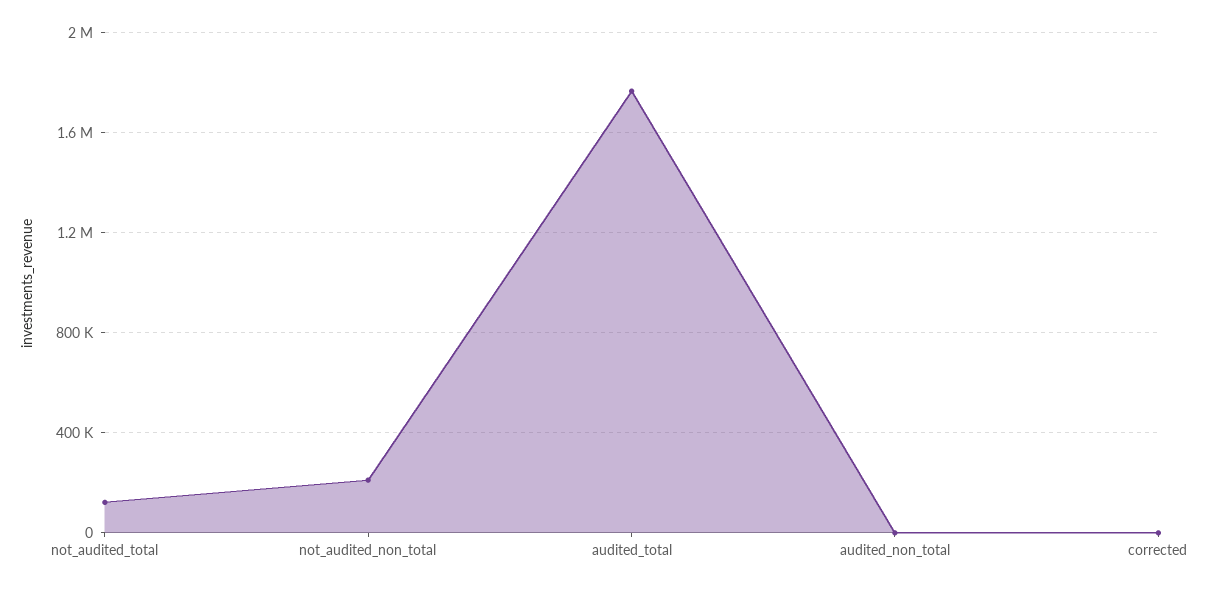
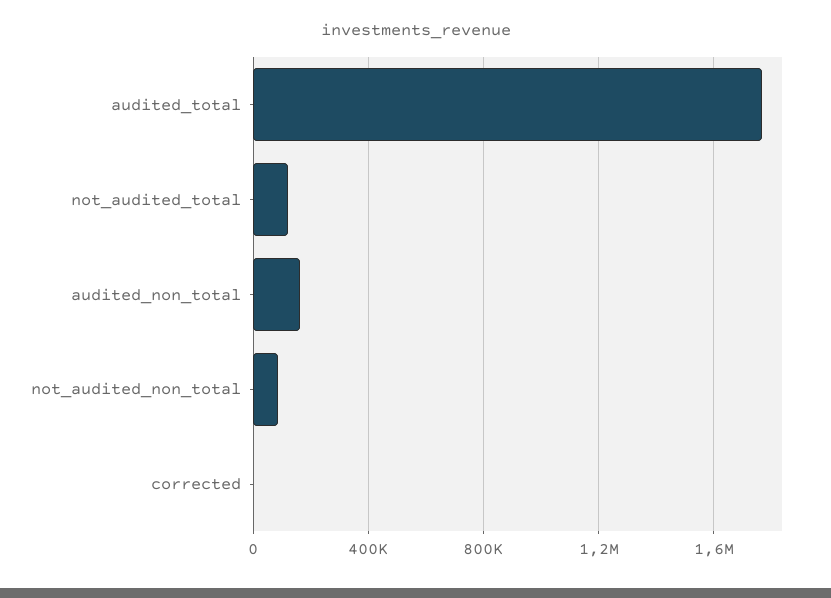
not_audited_non_total: 200000 -> 100000
audited_non_total: 0 -> 150000

